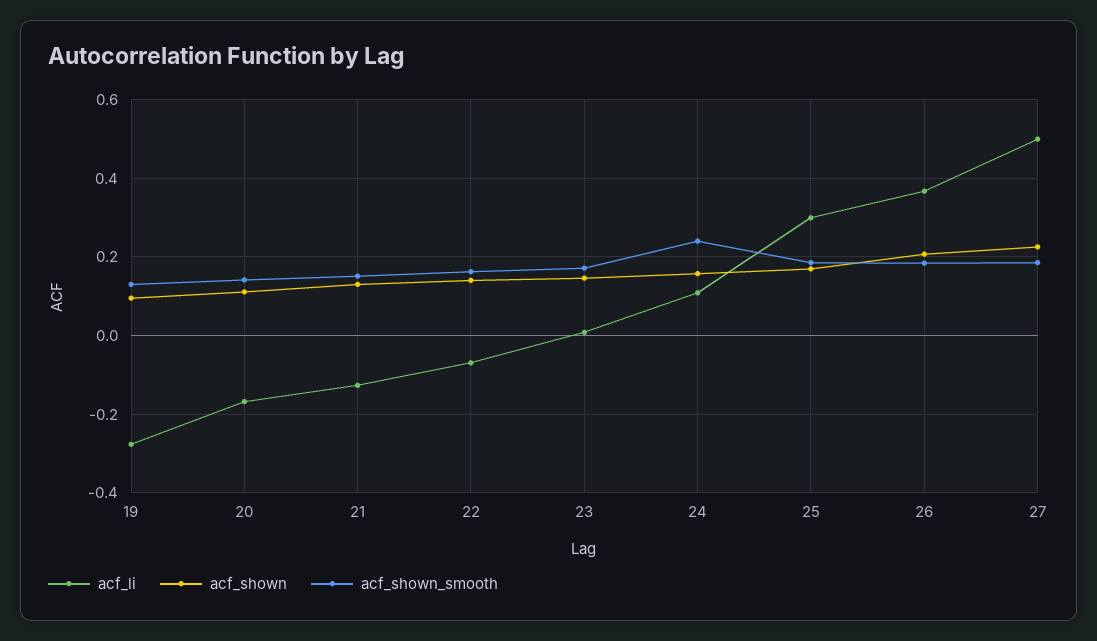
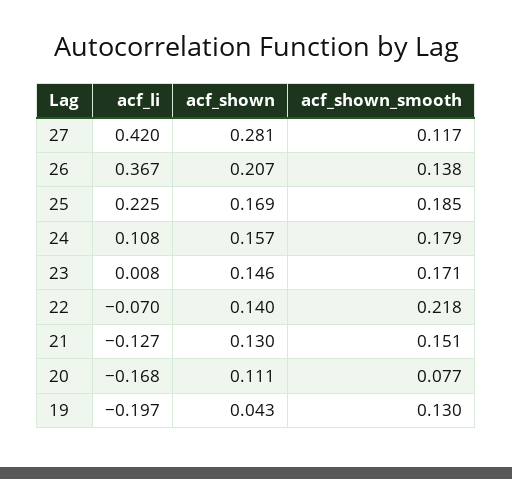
acf_li, 19: -0.28 -> -0.197
acf_shown, 19: 0.1 -> 0.043
acf_shown_smooth, 20: 0.14 -> 0.077
acf_shown_smooth, 22: 0.16 -> 0.218
acf_shown_smooth, 24: 0.24 -> 0.179
acf_li, 25: 0.3 -> 0.225
acf_shown_smooth, 26: 0.18 -> 0.138
acf_li, 27: 0.5 -> 0.42
acf_shown, 27: 0.22 -> 0.281
acf_shown_smooth, 27: 0.18 -> 0.117

